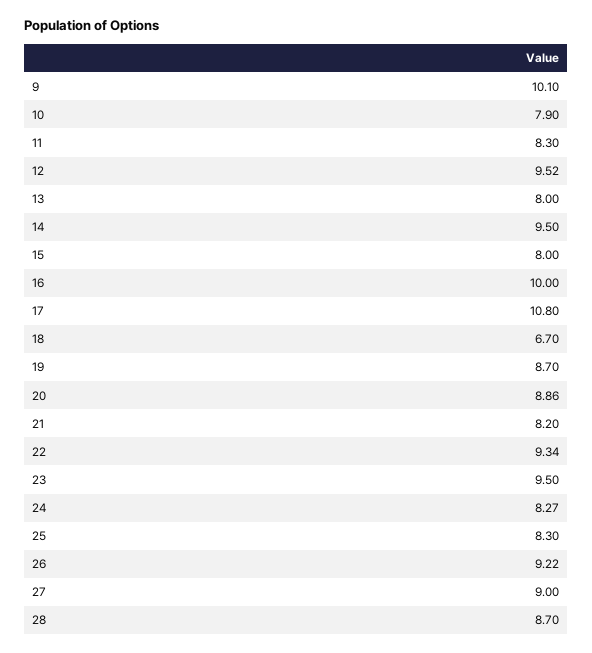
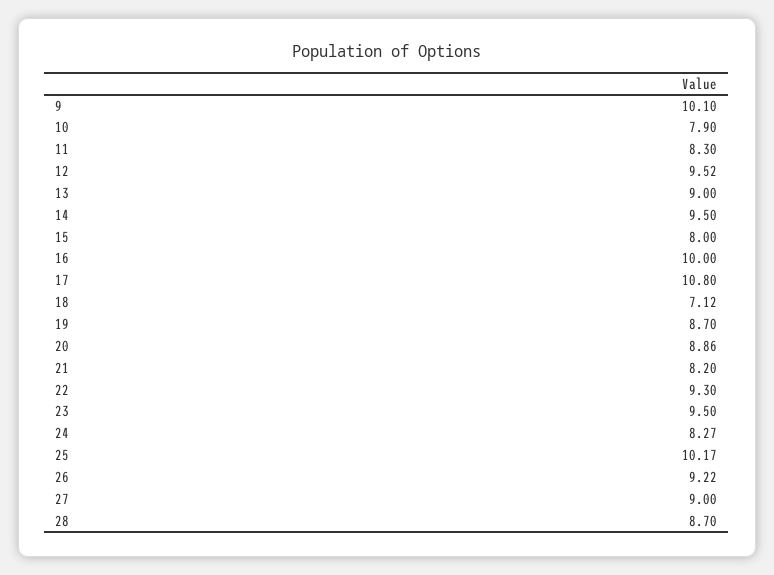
13: 8 -> 9
18: 6.7 -> 7.12
22: 9.34 -> 9.3
25: 8.3 -> 10.17

